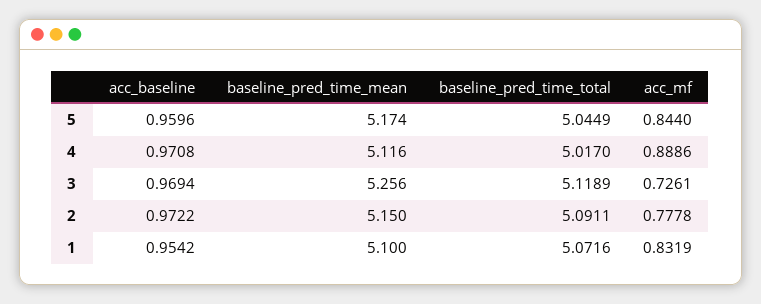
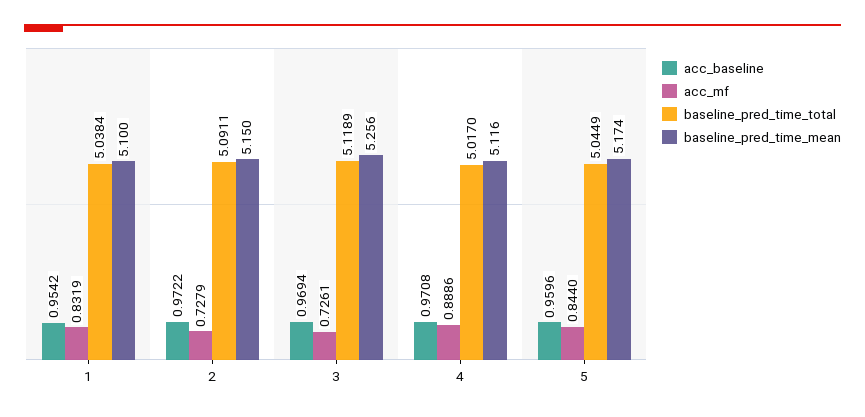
acc_mf, 2: 0.7778 -> 0.7279
baseline_pred_time_total, 1: 5.0716 -> 5.0384

